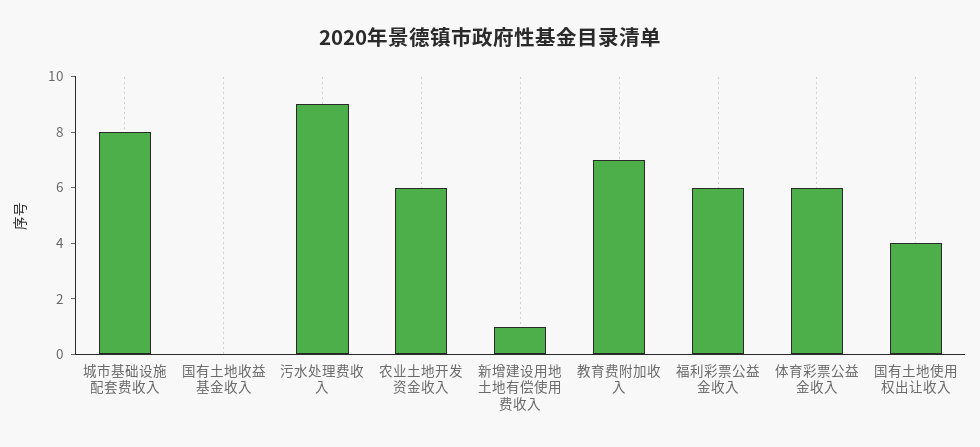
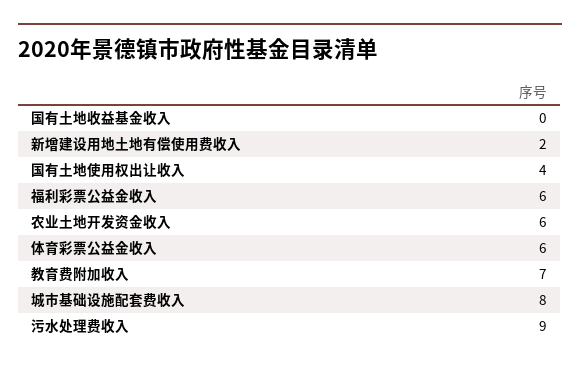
新增建设用地土地有偿使用费收入: 1 -> 2

